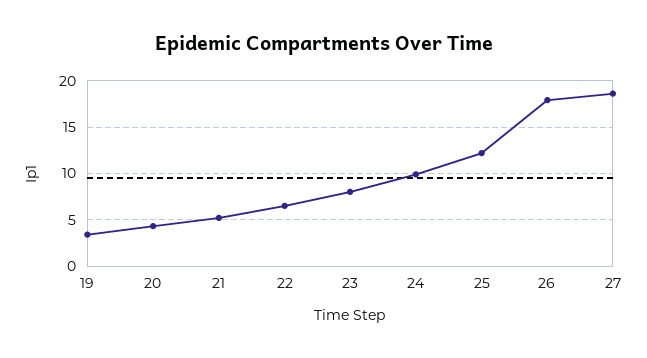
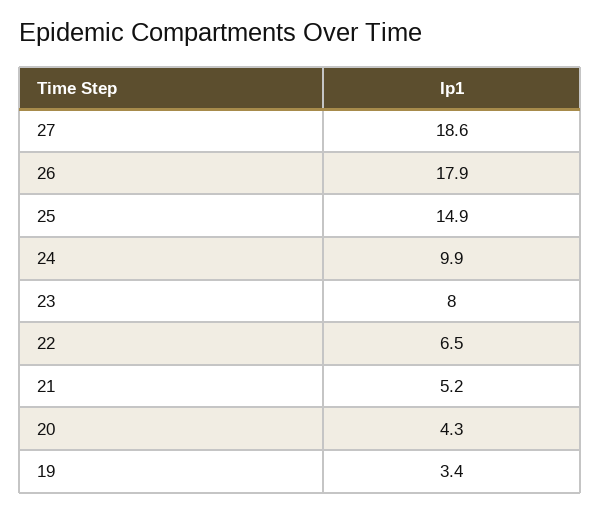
25: 12 -> 14.9

